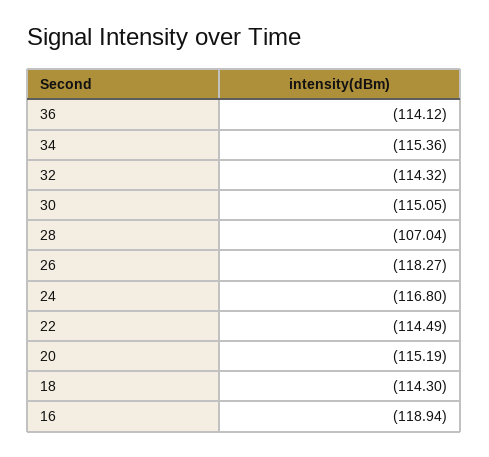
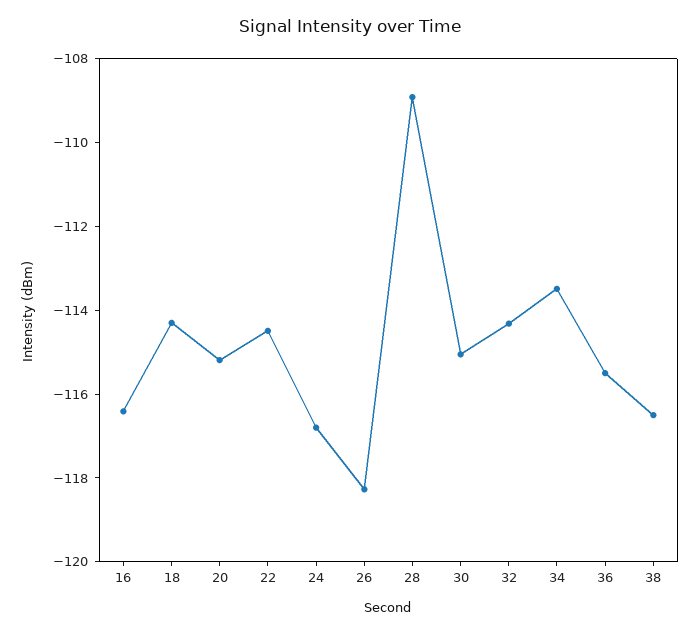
36: -114.12 -> -115.5
34: -115.36 -> -113.5
28: -107.04 -> -109
16: -118.94 -> -116.5
38: none -> -116.5

